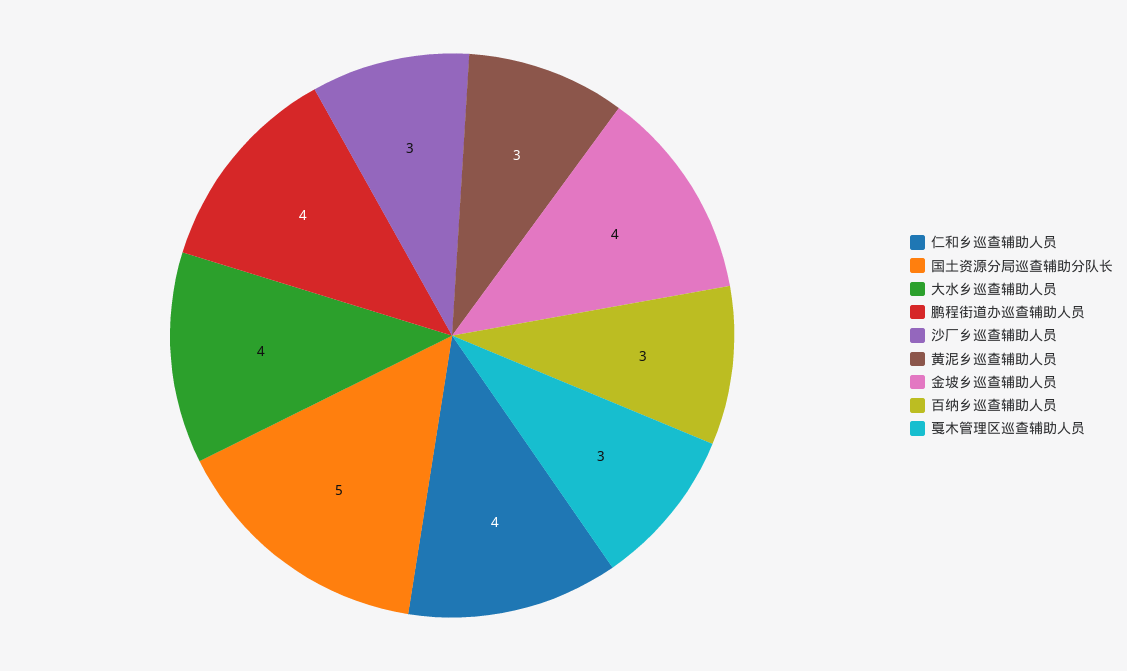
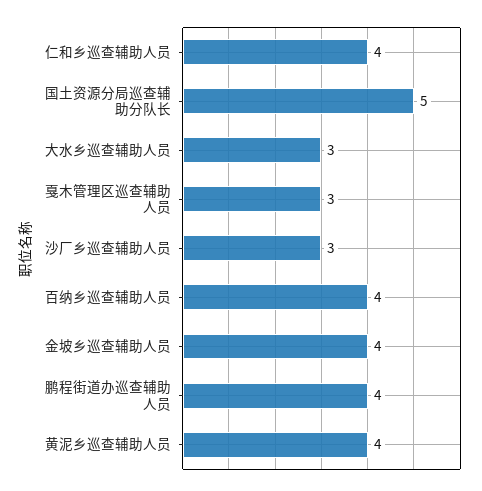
大水乡巡查辅助人员: 4 -> 3
黄泥乡巡查辅助人员: 3 -> 4
百纳乡巡查辅助人员: 3 -> 4

